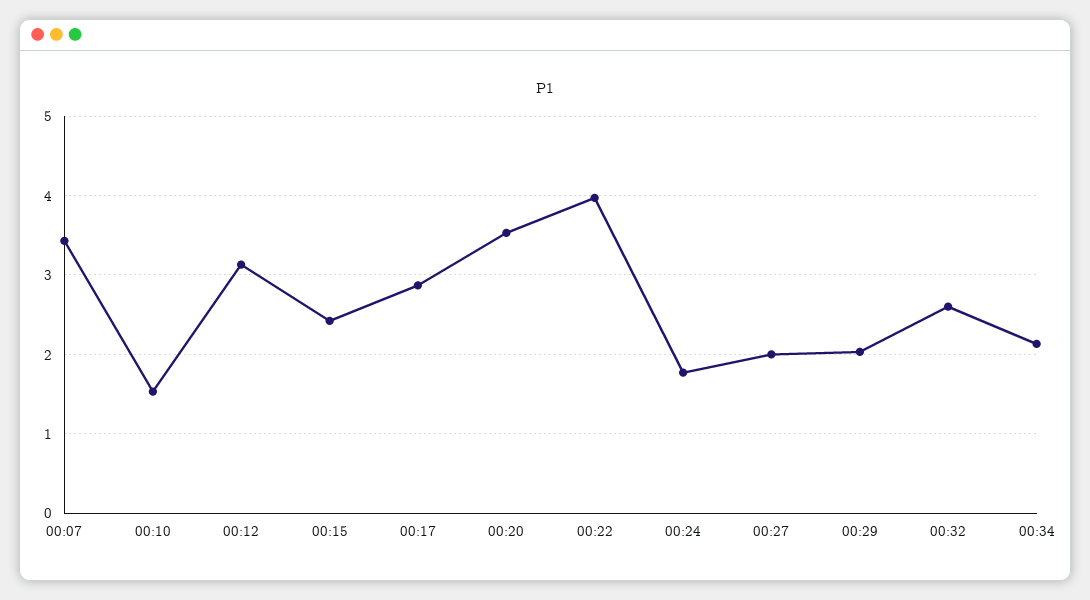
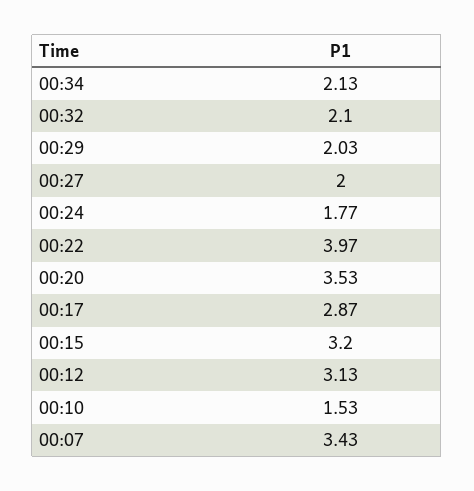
00:15: 2.4 -> 3.2
00:32: 2.6 -> 2.1

